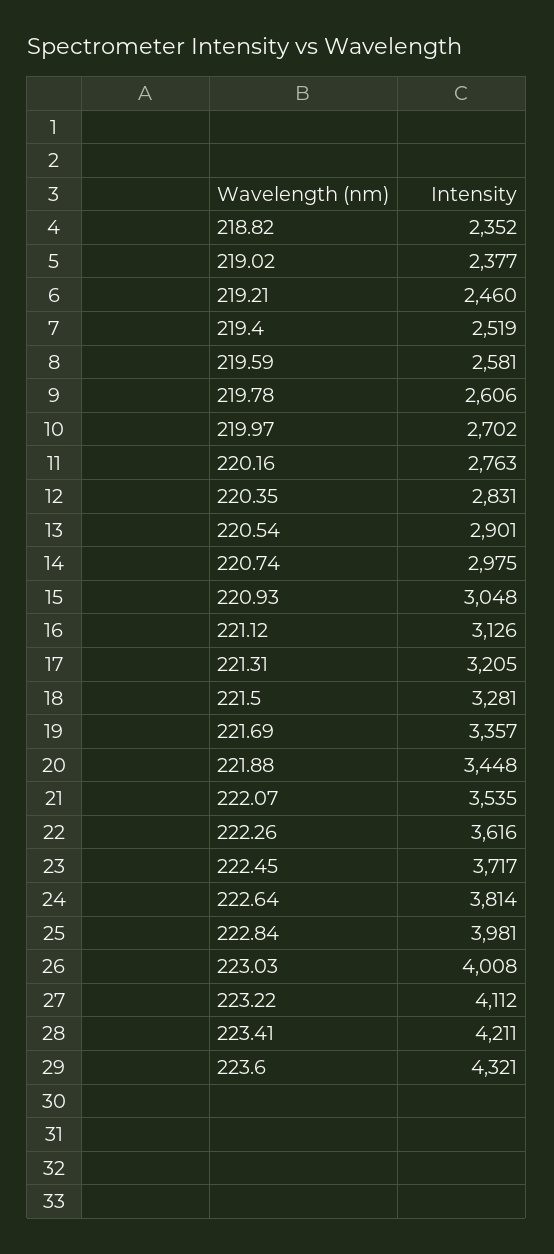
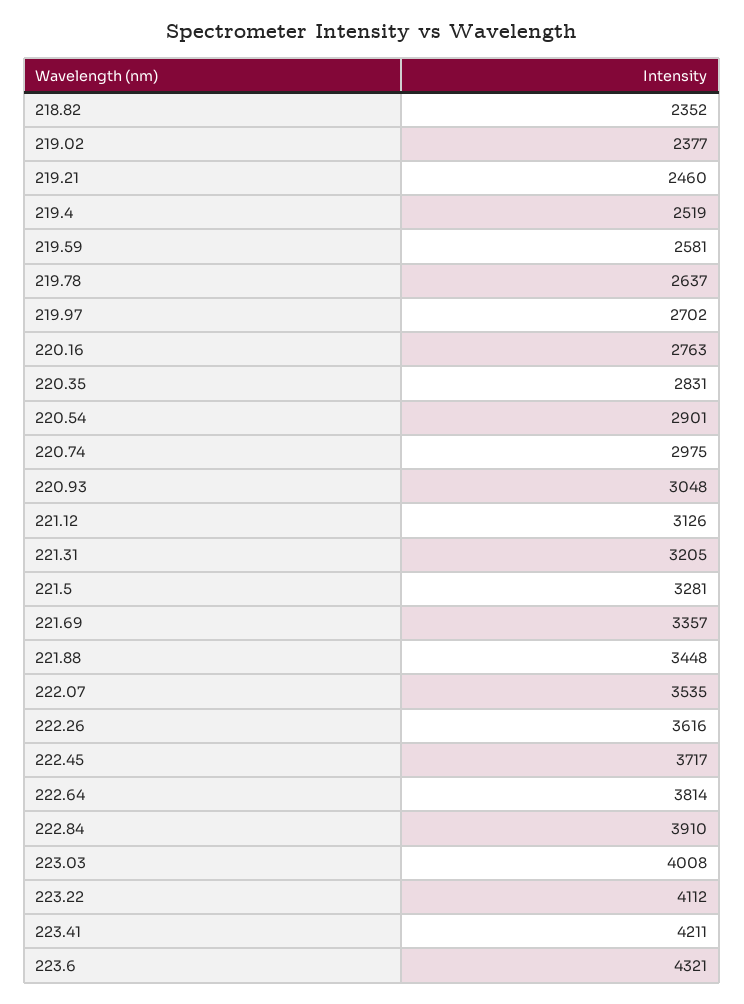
219.78: 2606 -> 2637
222.84: 3981 -> 3910

